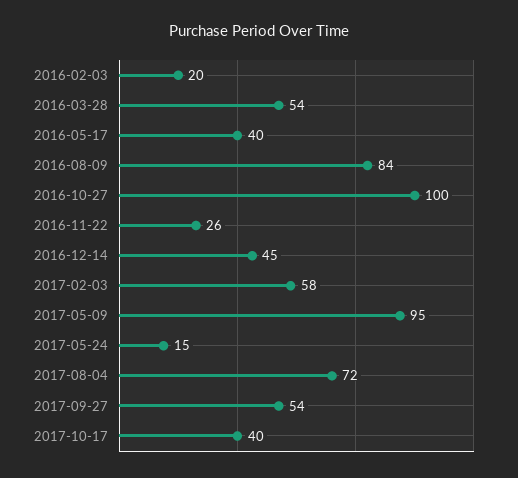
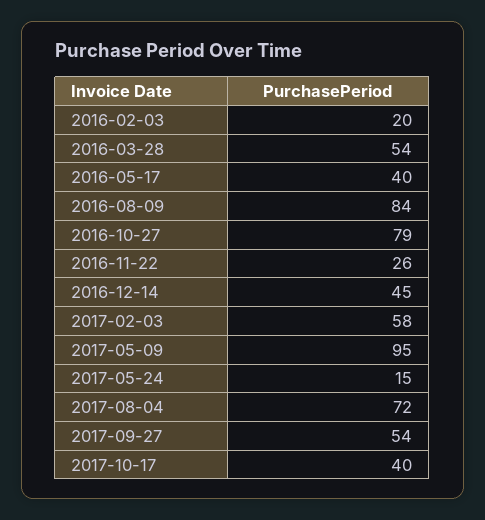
2016-10-27: 100 -> 79

